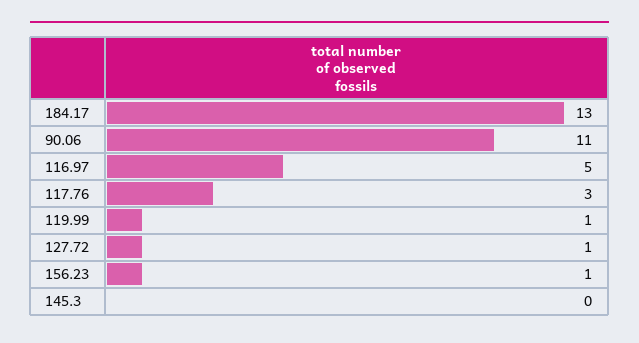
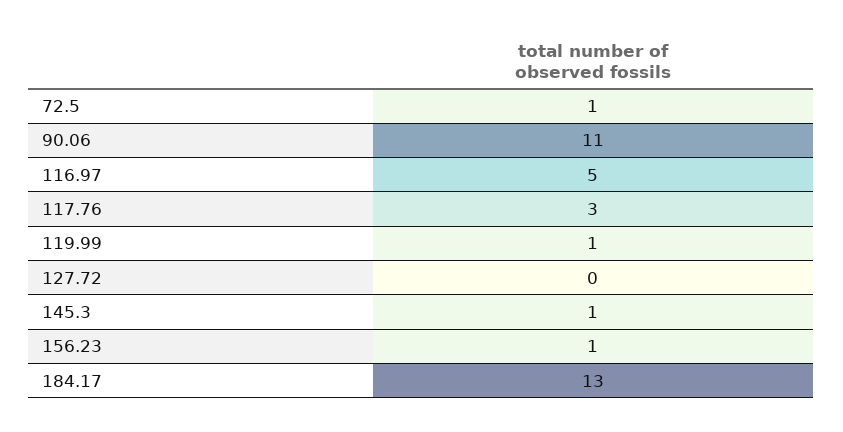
127.72: 1 -> 0
145.3: 0 -> 1
72.5: none -> 1

